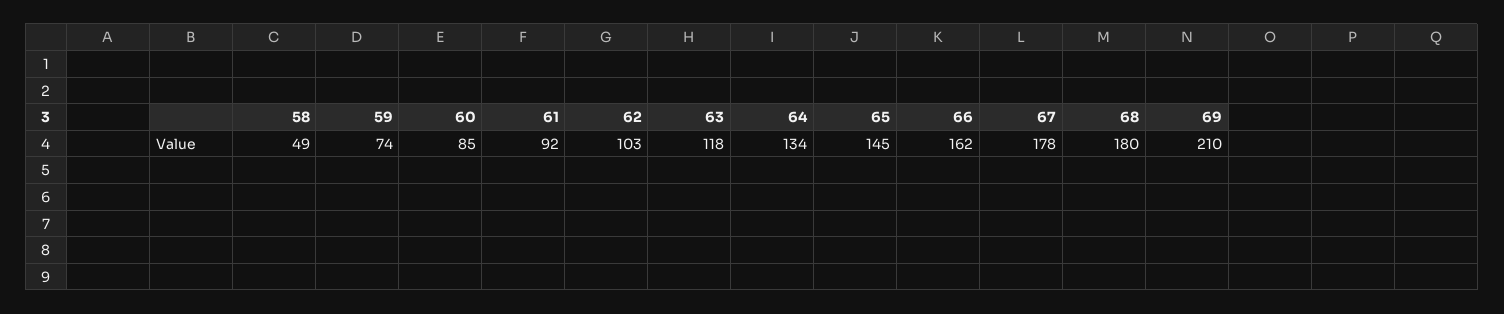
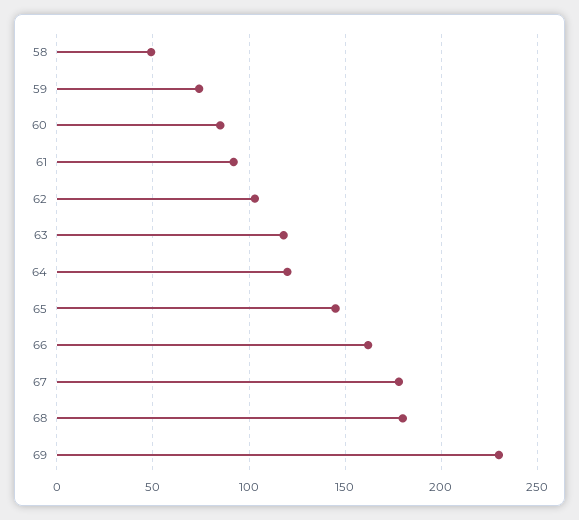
64: 134 -> 120
69: 210 -> 230

